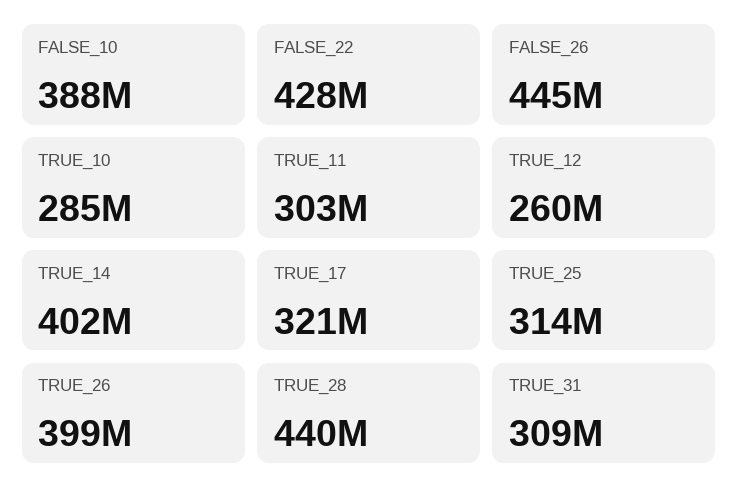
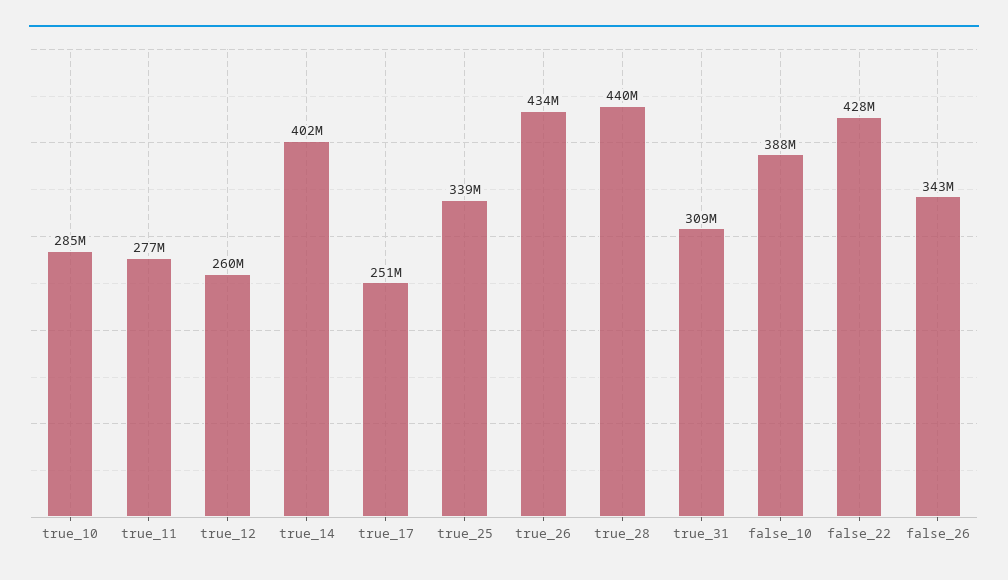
FALSE_26: 445000000 -> 343000000
TRUE_11: 303000000 -> 277000000
TRUE_17: 321000000 -> 251000000
TRUE_25: 314000000 -> 339000000
TRUE_26: 399000000 -> 434000000

